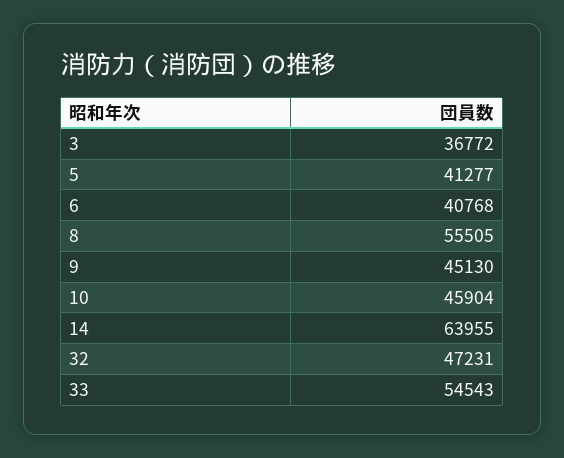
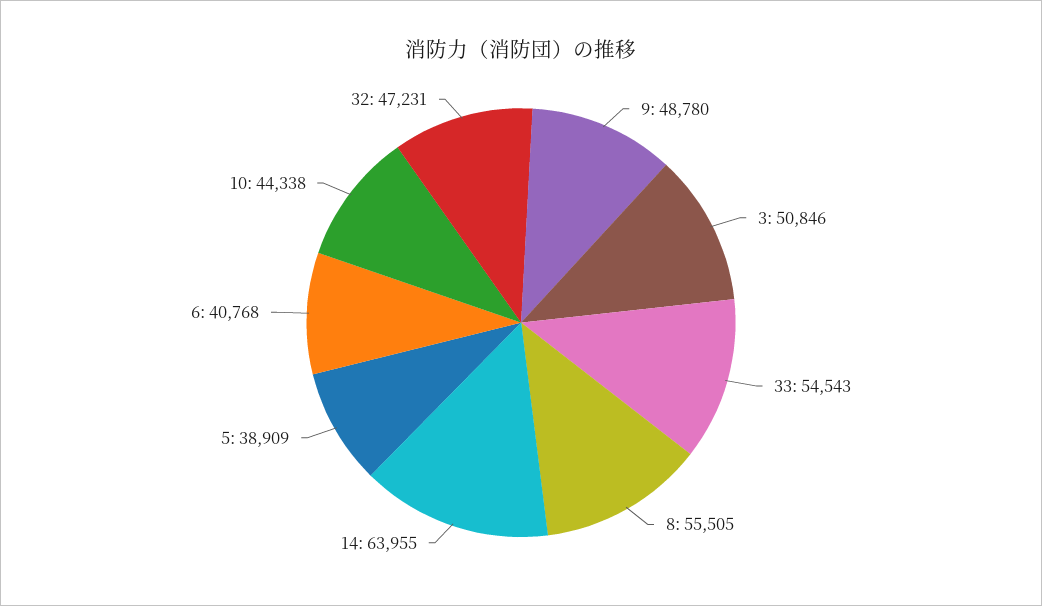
3: 36772 -> 50846
5: 41277 -> 38909
9: 45130 -> 48780
10: 45904 -> 44338

